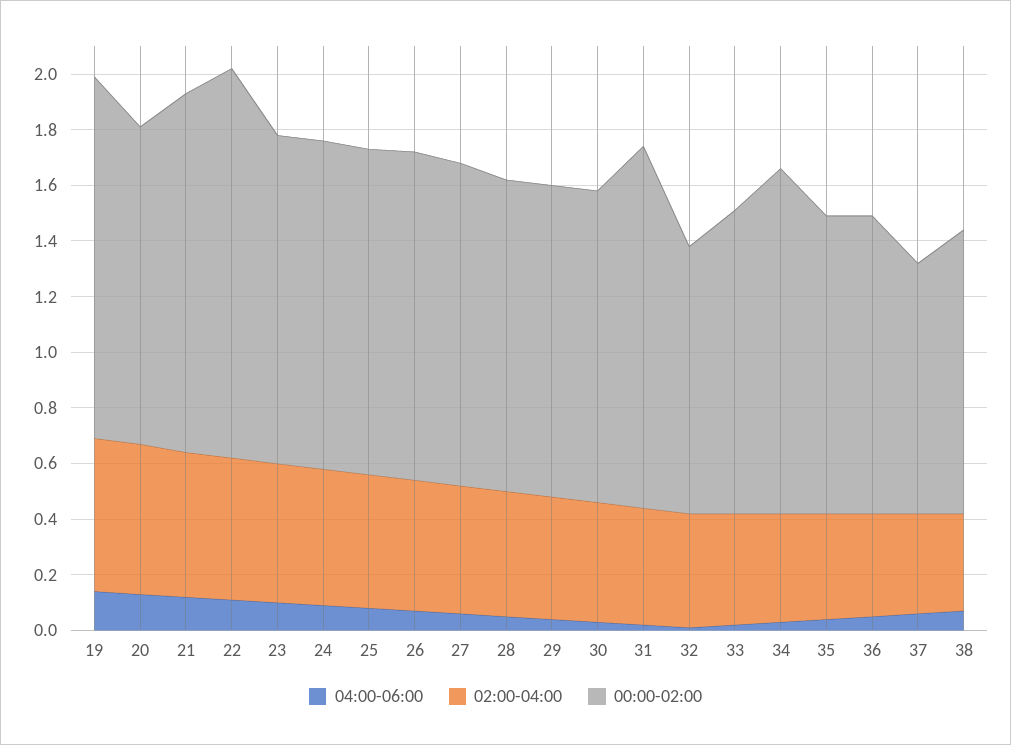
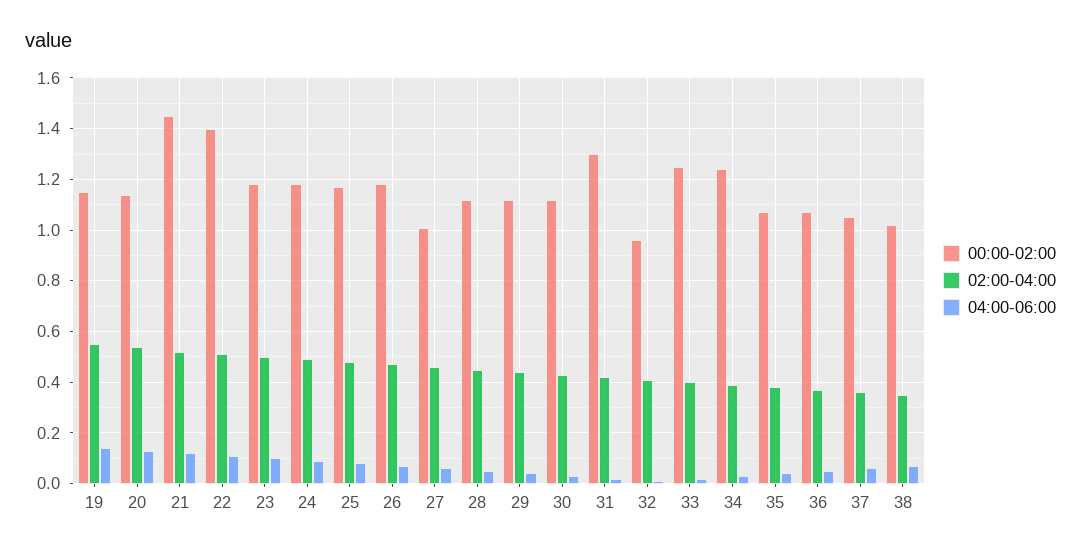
00:00-02:00, 19: 1.3 -> 1.15
00:00-02:00, 21: 1.3 -> 1.45
00:00-02:00, 27: 1.15 -> 1
00:00-02:00, 33: 1.1 -> 1.25
00:00-02:00, 37: 0.9 -> 1.05

